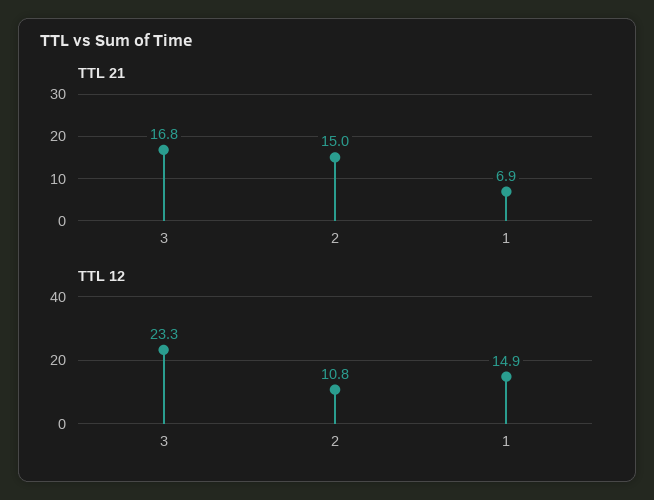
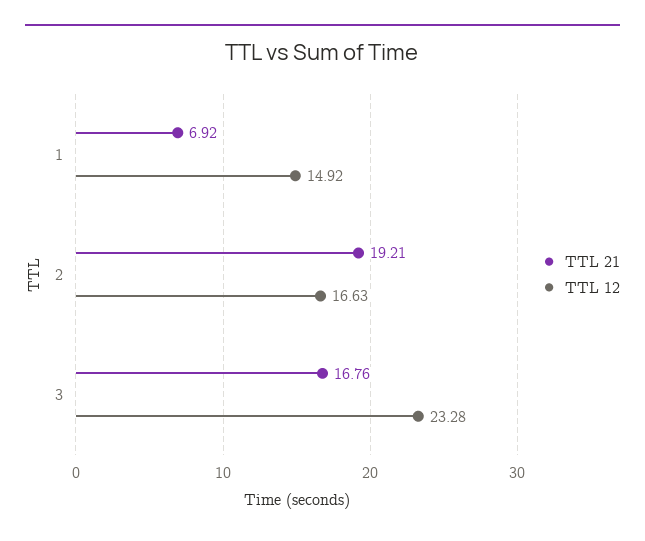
TTL 21, 2: 15 -> 19.21
TTL 12, 2: 10.8 -> 16.63

